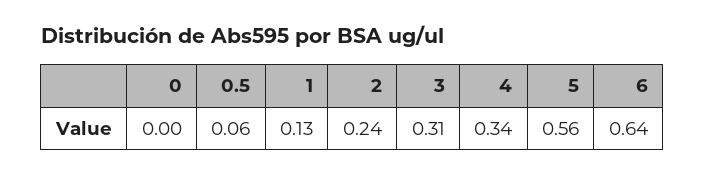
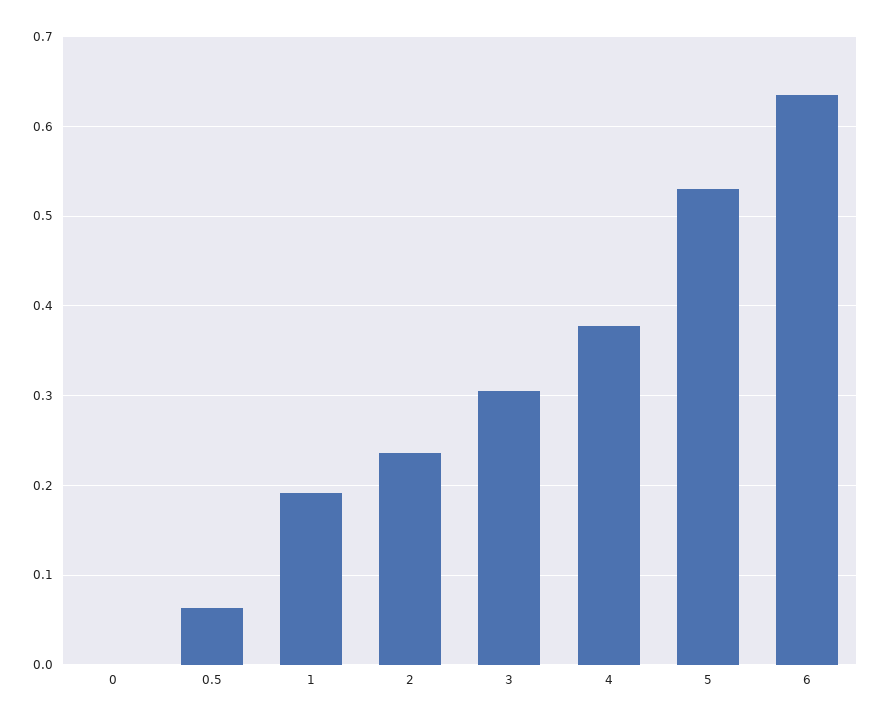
1: 0.13 -> 0.19
4: 0.34 -> 0.38
5: 0.56 -> 0.53

